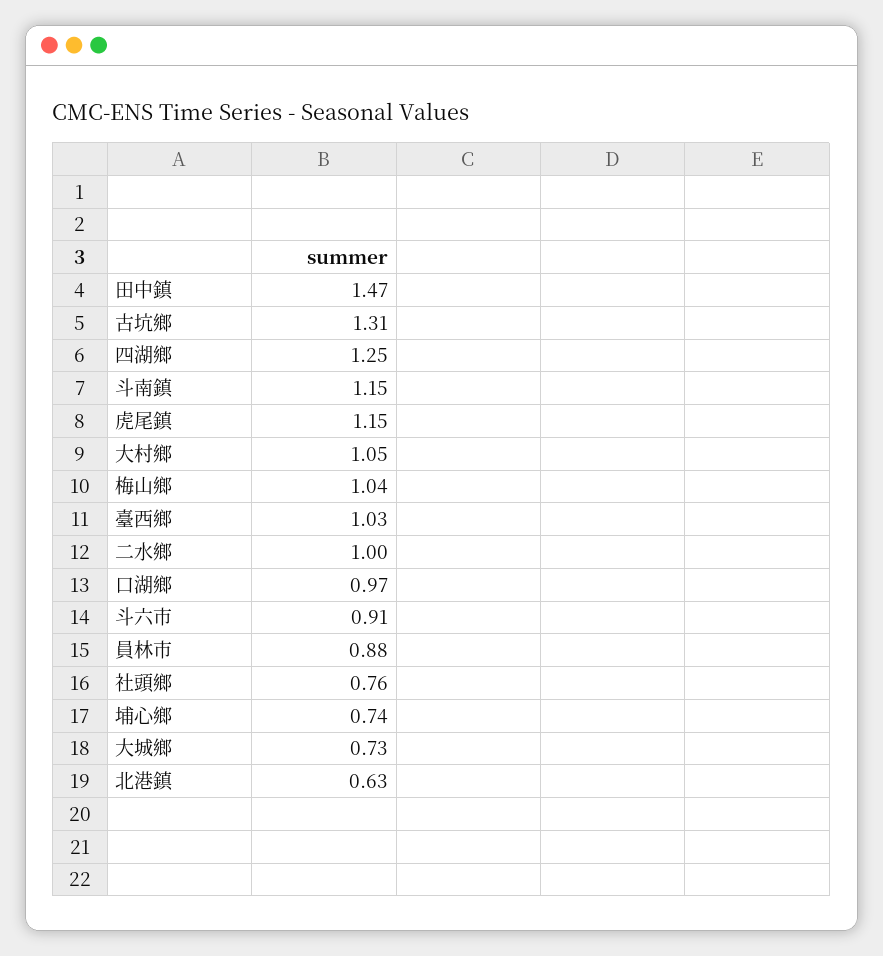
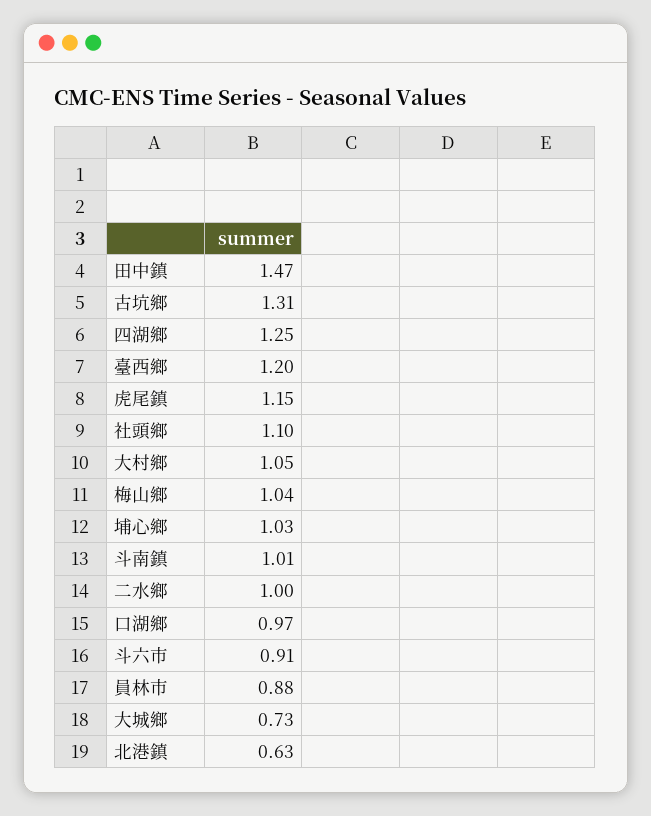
斗南鎮: 1.15 -> 1.01
臺西鄉: 1.03 -> 1.2
社頭鄉: 0.76 -> 1.1
埔心鄉: 0.74 -> 1.03

